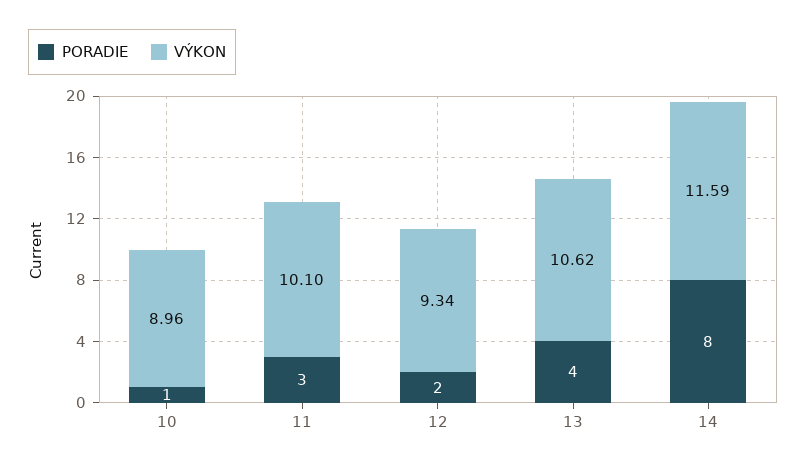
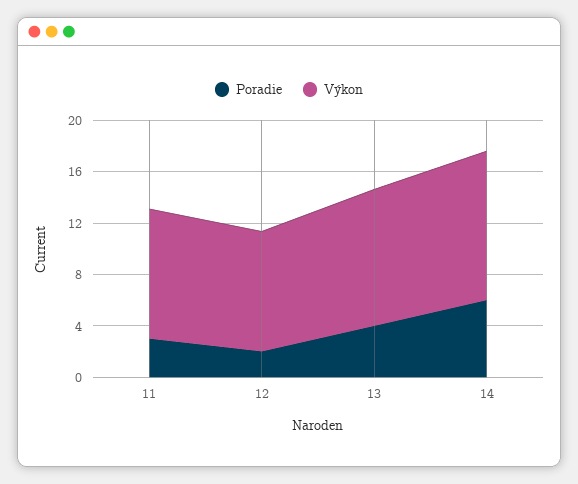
PORADIE, 10: 1 -> none
VÝKON, 10: 8.96 -> none
PORADIE, 14: 8 -> 6

